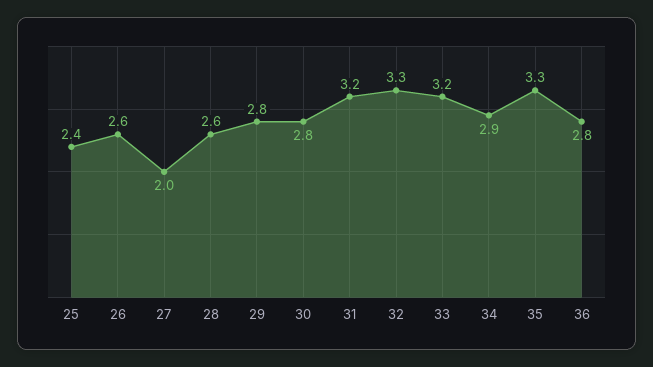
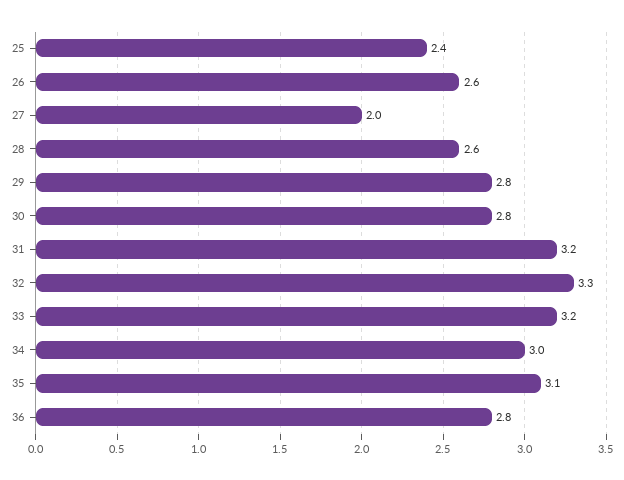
34: 2.9 -> 3
35: 3.3 -> 3.1

